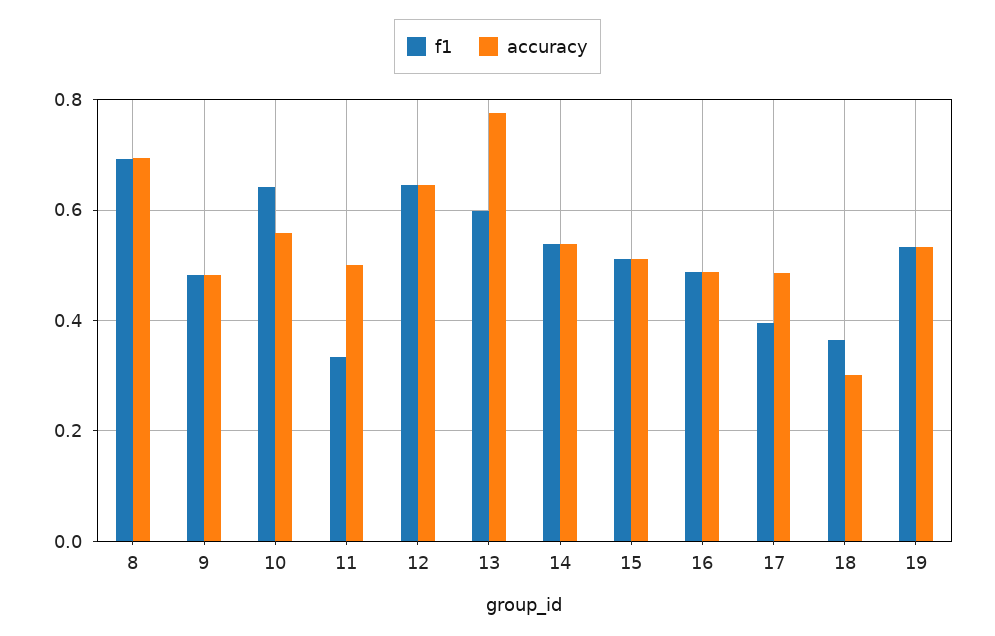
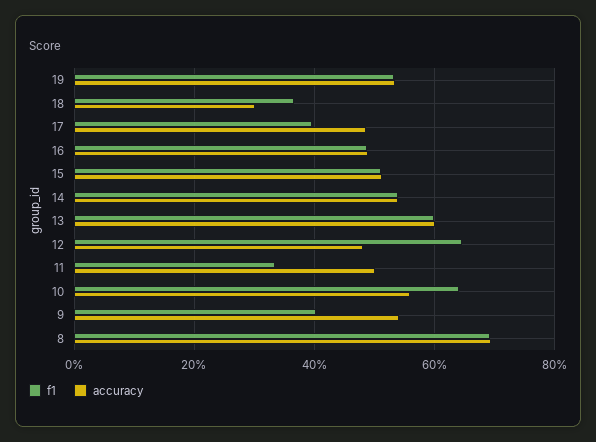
f1, 9: 0.48 -> 0.4
accuracy, 9: 0.48 -> 0.54
accuracy, 12: 0.64 -> 0.48
accuracy, 13: 0.78 -> 0.6

